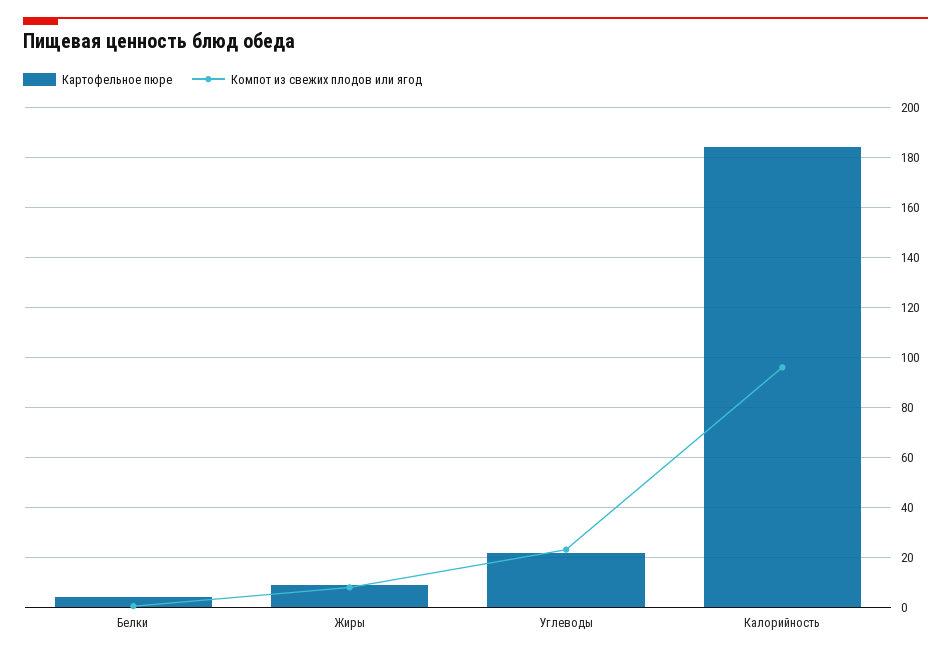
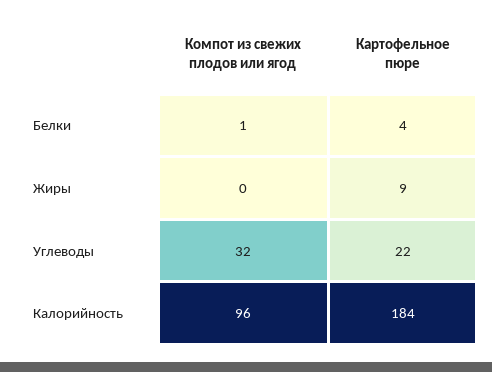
Компот из свежих плодов или ягод, Жиры: 7.5 -> 0
Компот из свежих плодов или ягод, Углеводы: 22.5 -> 32

